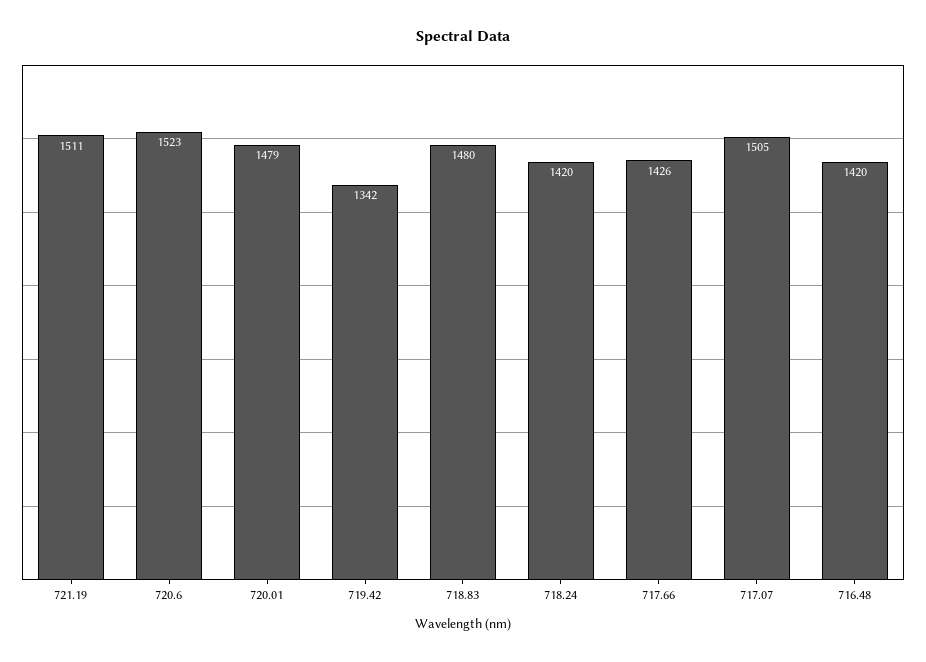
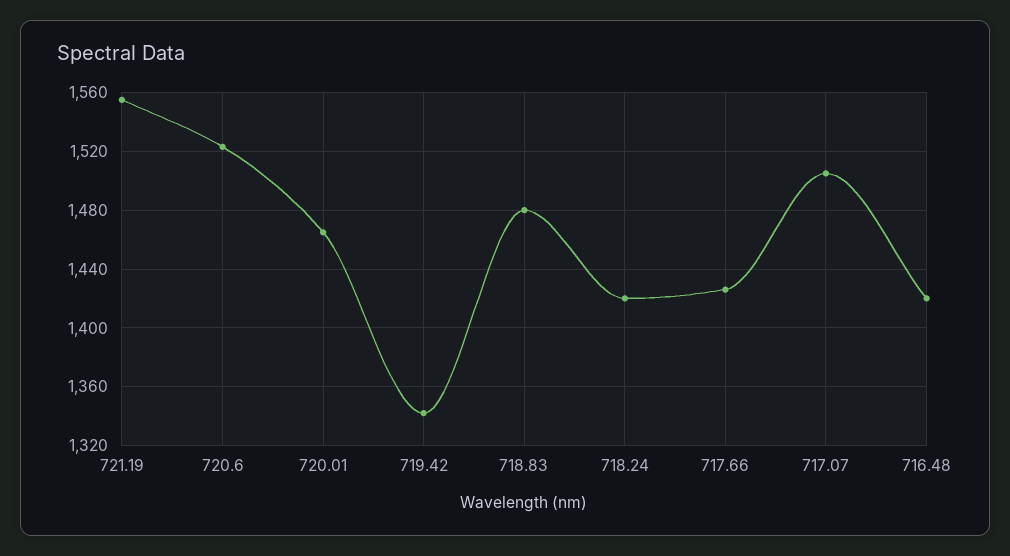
721.19: 1511 -> 1555
720.01: 1479 -> 1465

